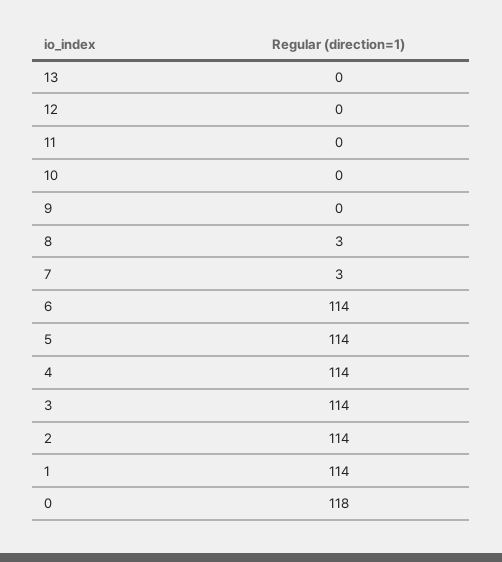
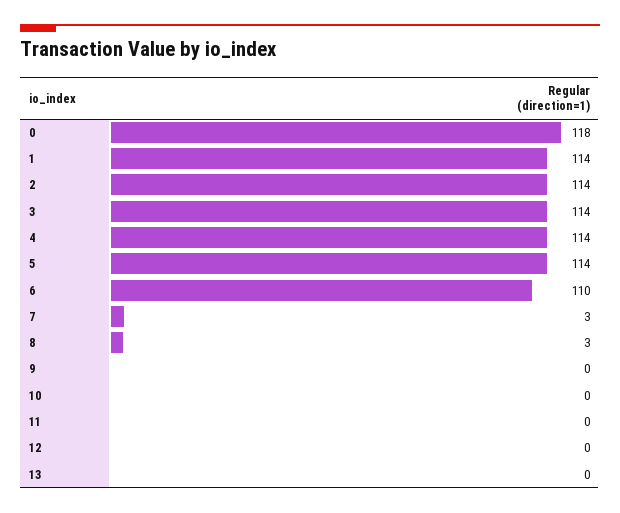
6: 114 -> 110

